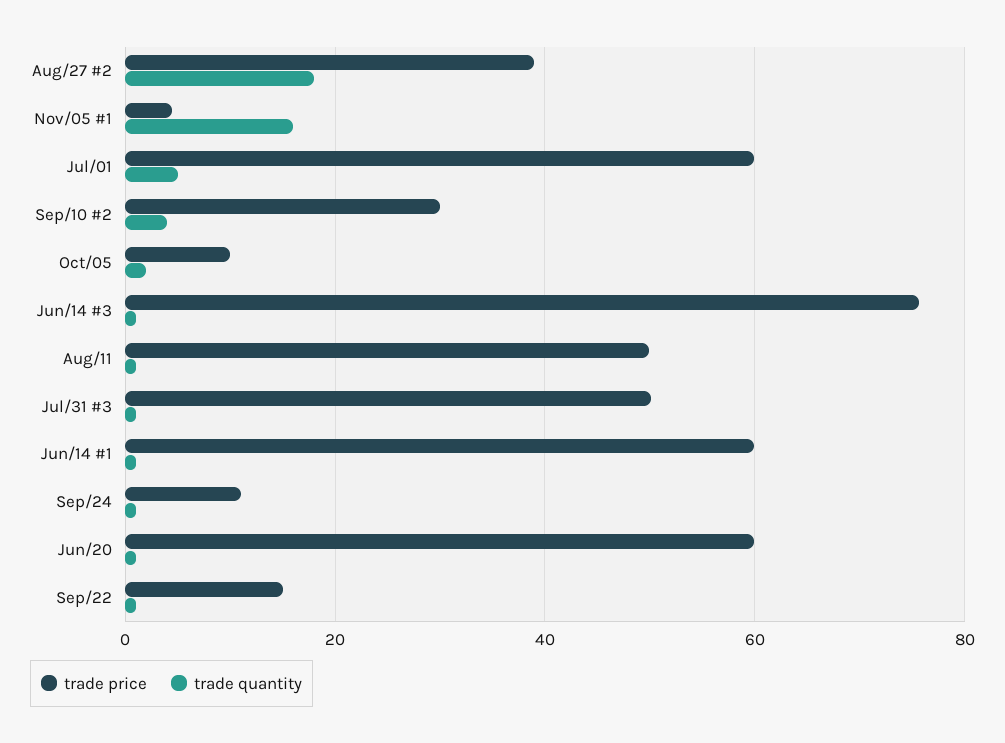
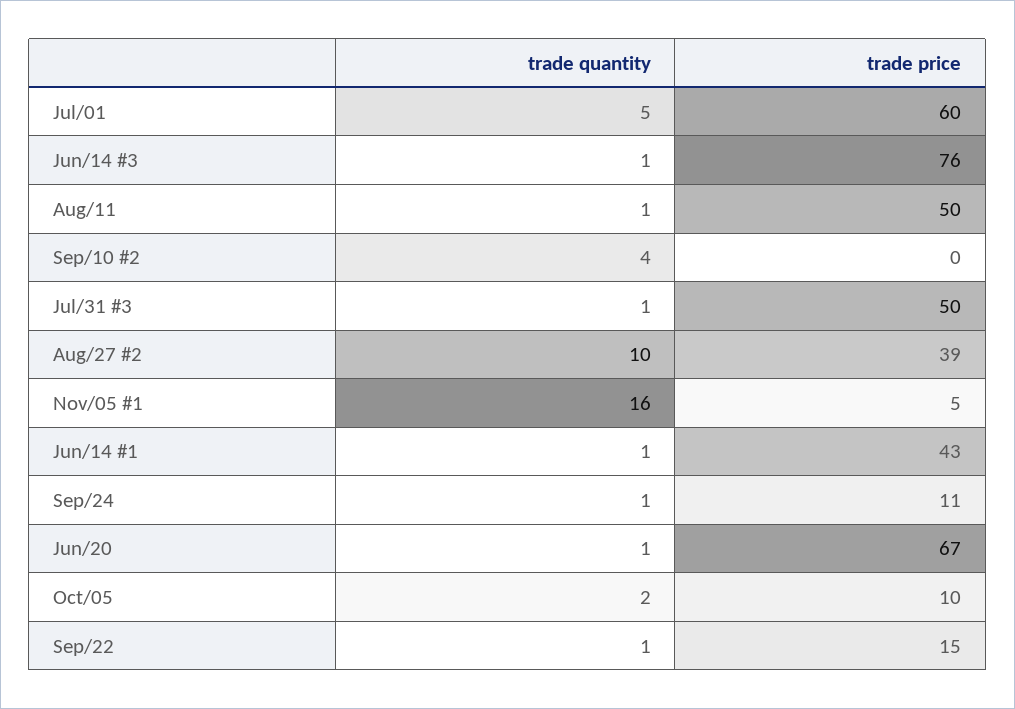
trade quantity, Aug/27 #2: 18 -> 10
trade price, Sep/10 #2: 30 -> 0
trade price, Jun/14 #1: 60 -> 43
trade price, Jun/20: 60 -> 67

